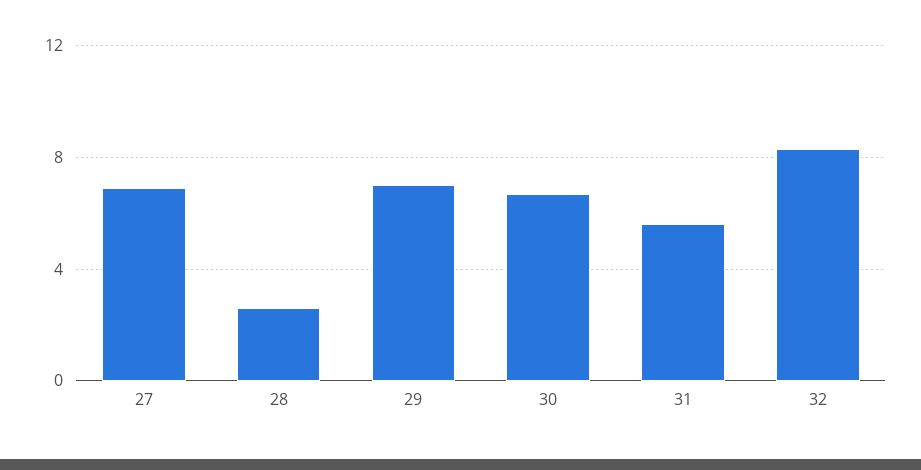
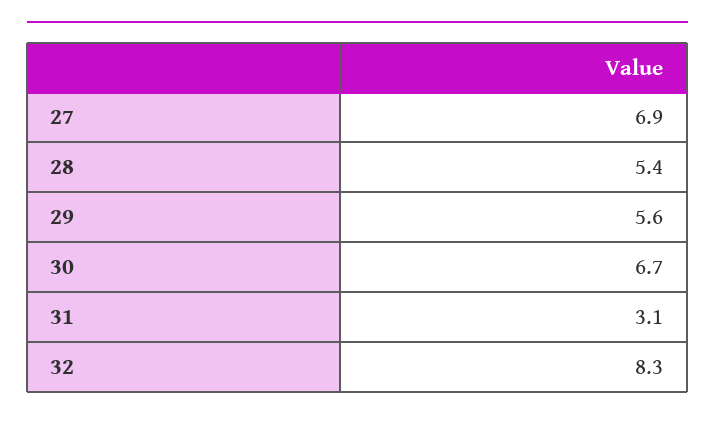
28: 2.5 -> 5.4
29: 7 -> 5.6
31: 5.5 -> 3.1

